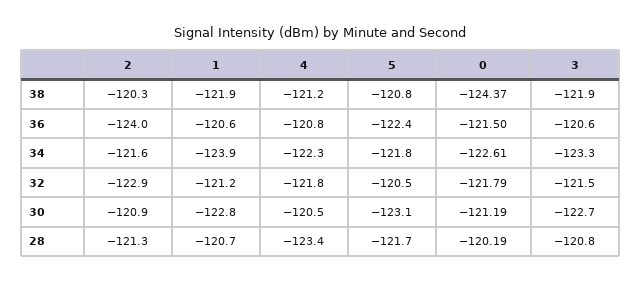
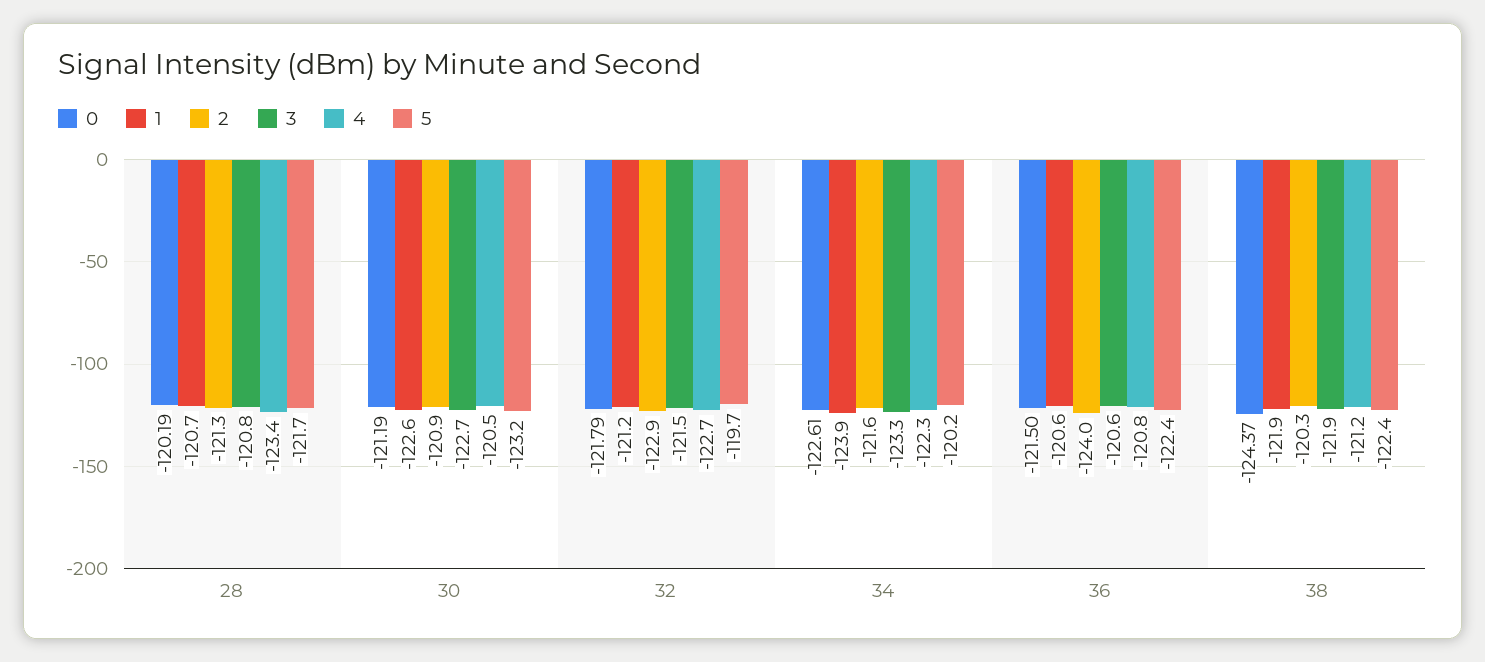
5, 38: -120.8 -> -122.4
5, 34: -121.8 -> -120.2
4, 32: -121.8 -> -122.7
5, 32: -120.5 -> -119.7
1, 30: -122.8 -> -122.6
5, 30: -123.1 -> -123.2

